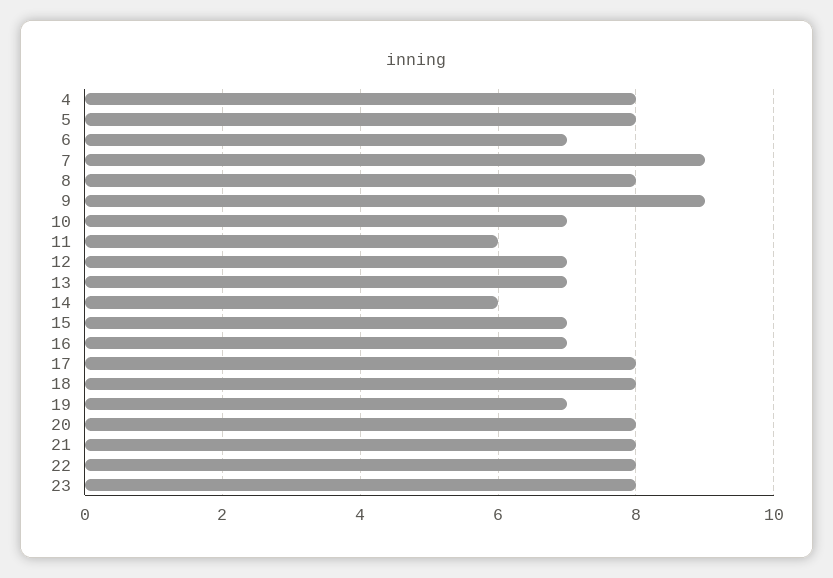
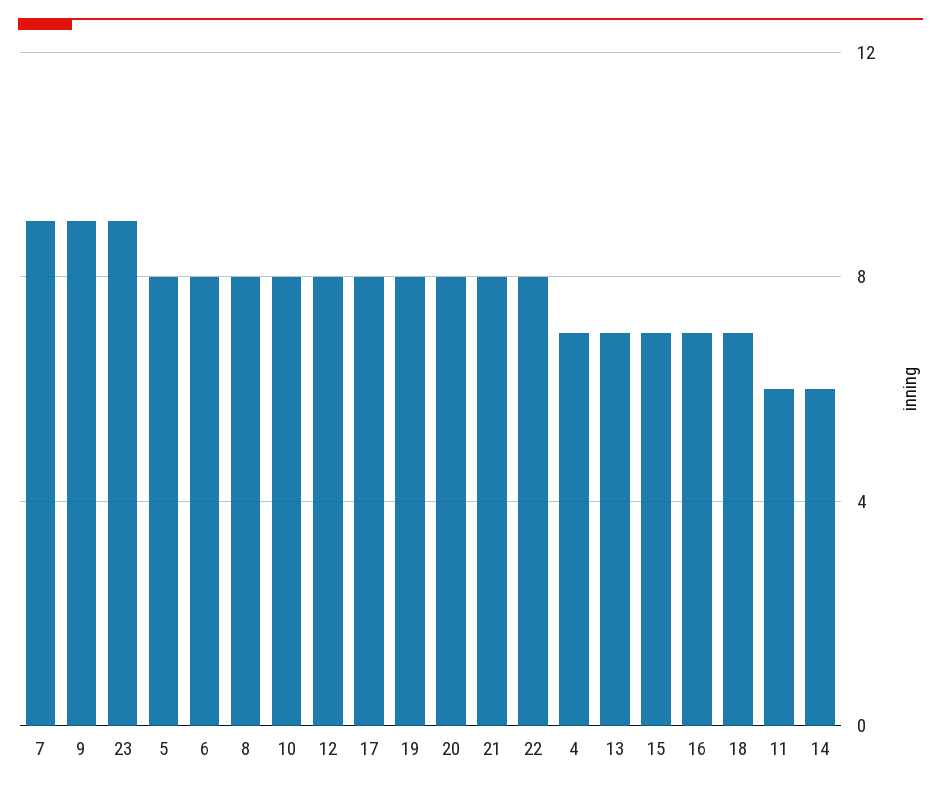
4: 8 -> 7
6: 7 -> 8
10: 7 -> 8
12: 7 -> 8
18: 8 -> 7
19: 7 -> 8
23: 8 -> 9

